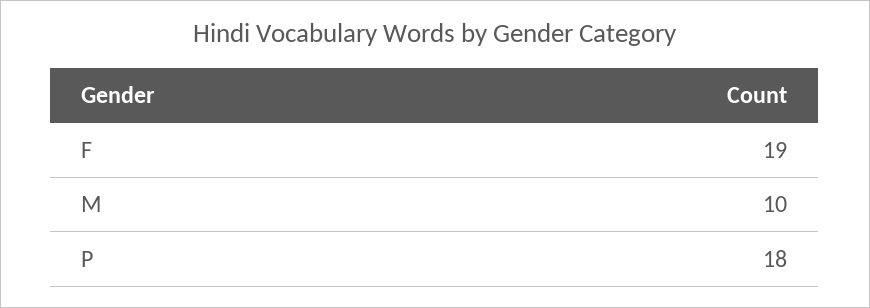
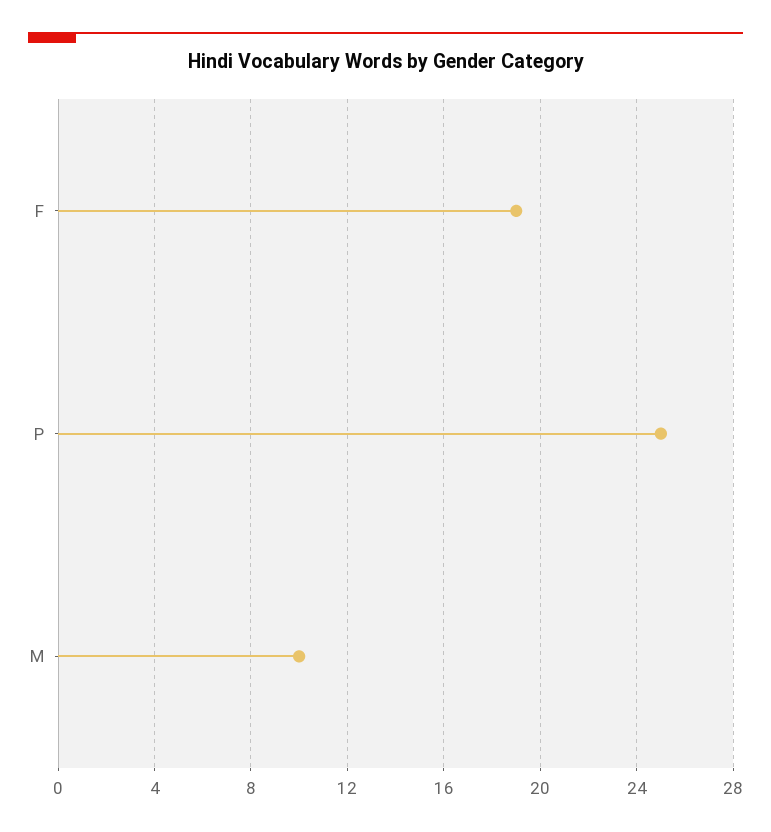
P: 18 -> 25

